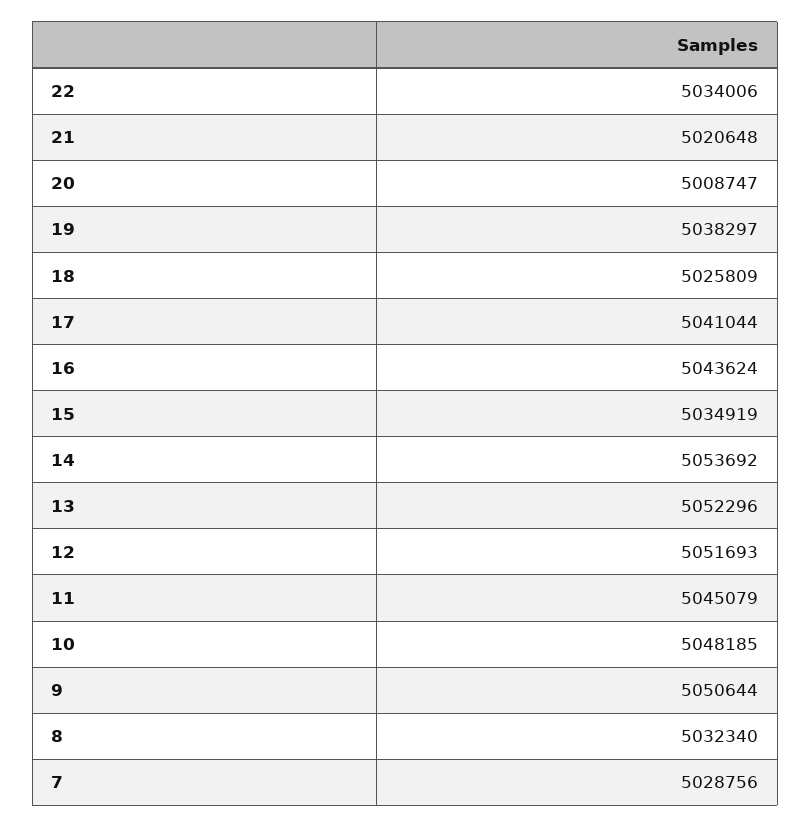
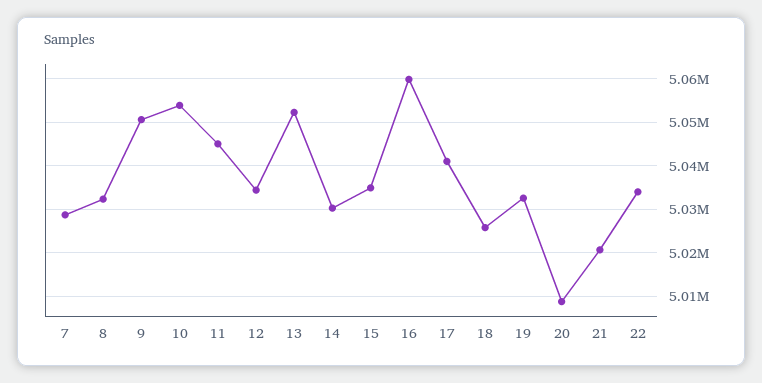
19: 5038297 -> 5032000
16: 5043624 -> 5060000
14: 5053692 -> 5030000
12: 5051693 -> 5034000
10: 5048185 -> 5054000

